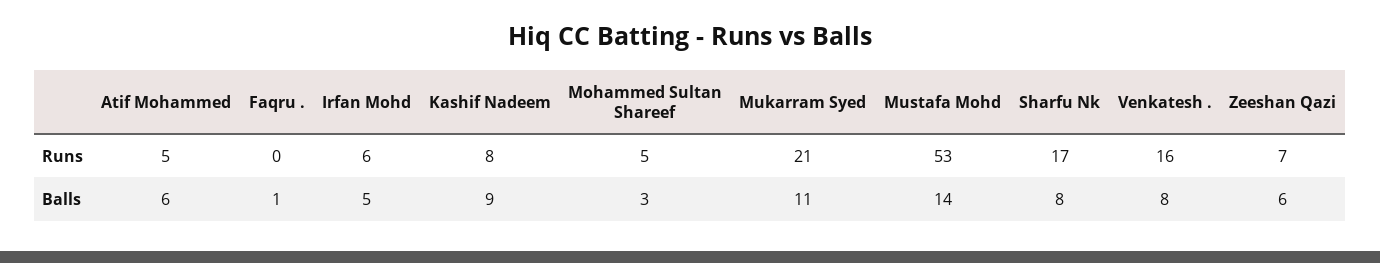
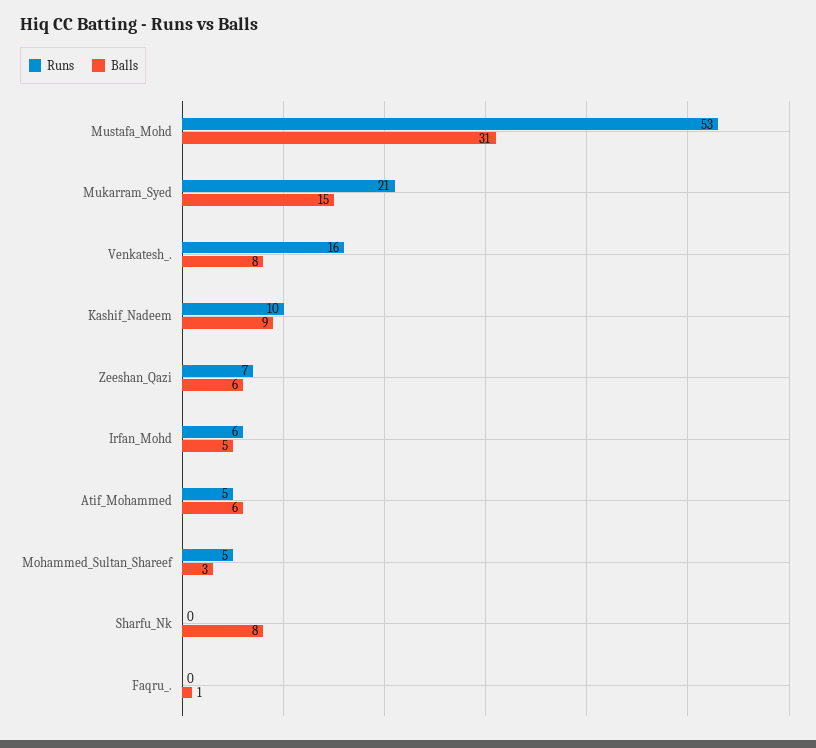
Runs, Kashif Nadeem: 8 -> 10
Runs, Sharfu Nk: 17 -> 0
Balls, Mukarram Syed: 11 -> 15
Balls, Mustafa Mohd: 14 -> 31

